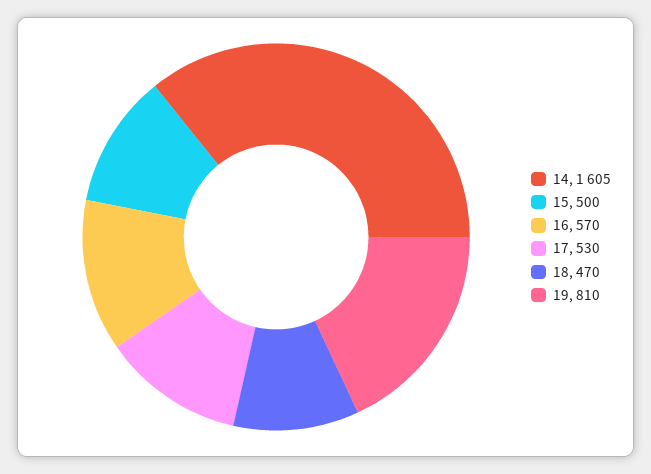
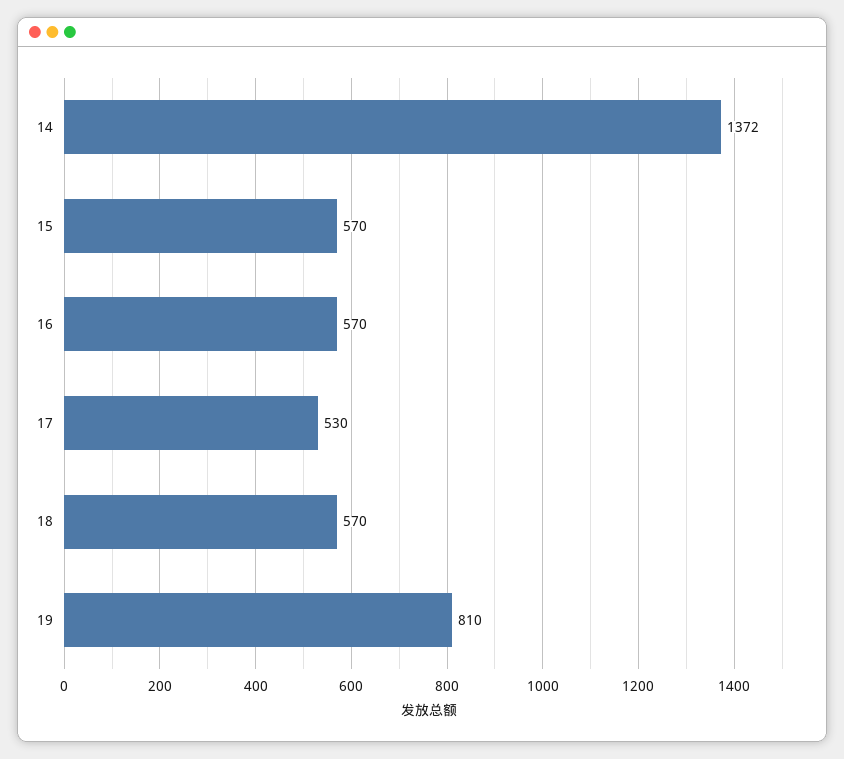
14: 1605 -> 1372
15: 500 -> 570
18: 470 -> 570

